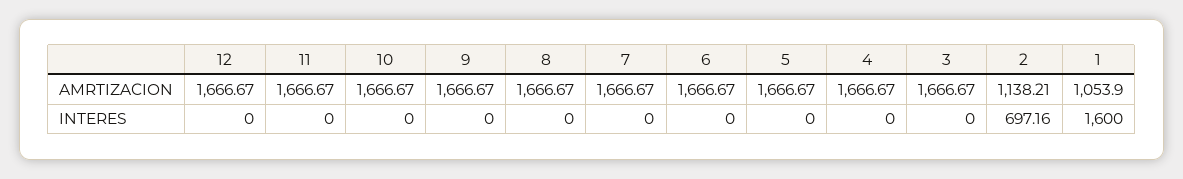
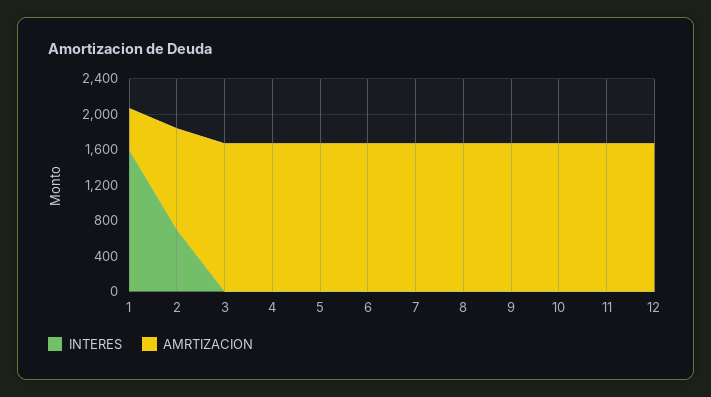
AMRTIZACION, 1: 1053.9 -> 500

